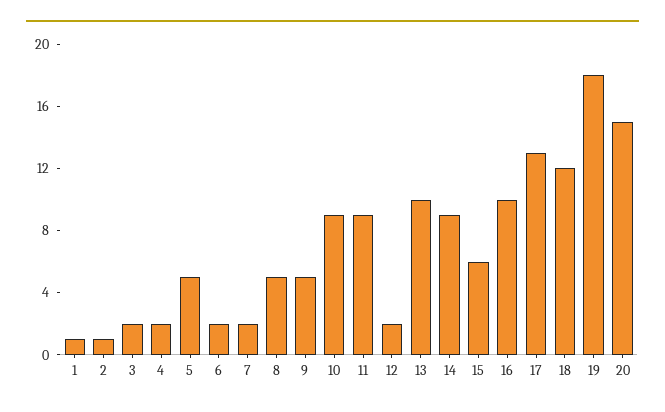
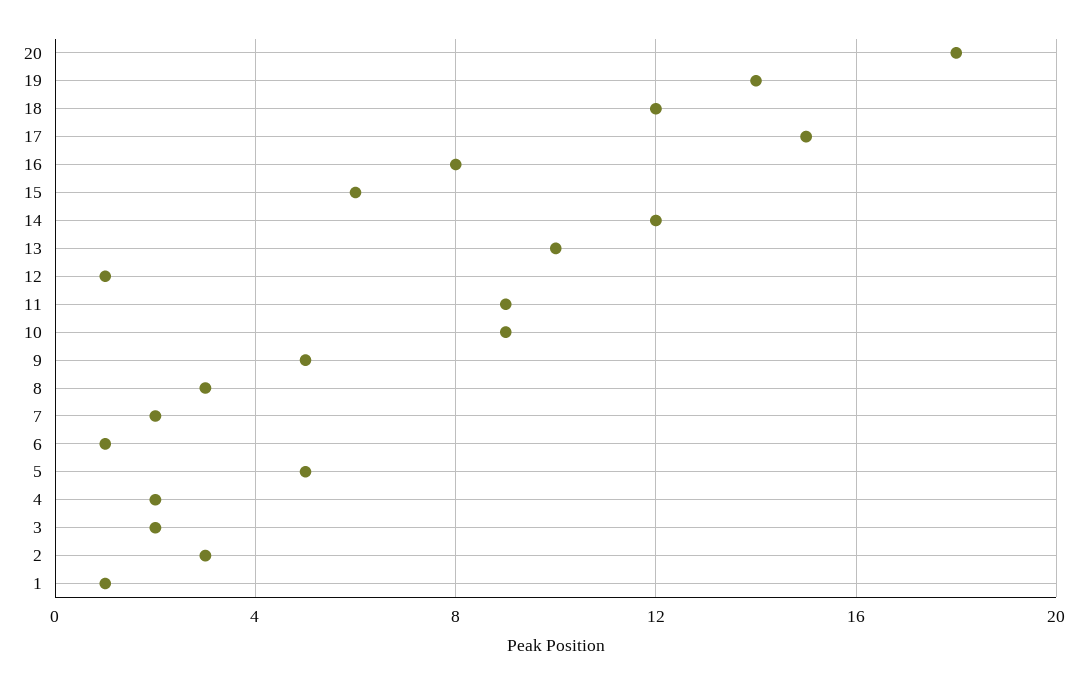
2: 1 -> 3
6: 2 -> 1
8: 5 -> 3
12: 2 -> 1
14: 9 -> 12
16: 10 -> 8
17: 13 -> 15
19: 18 -> 14
20: 15 -> 18

